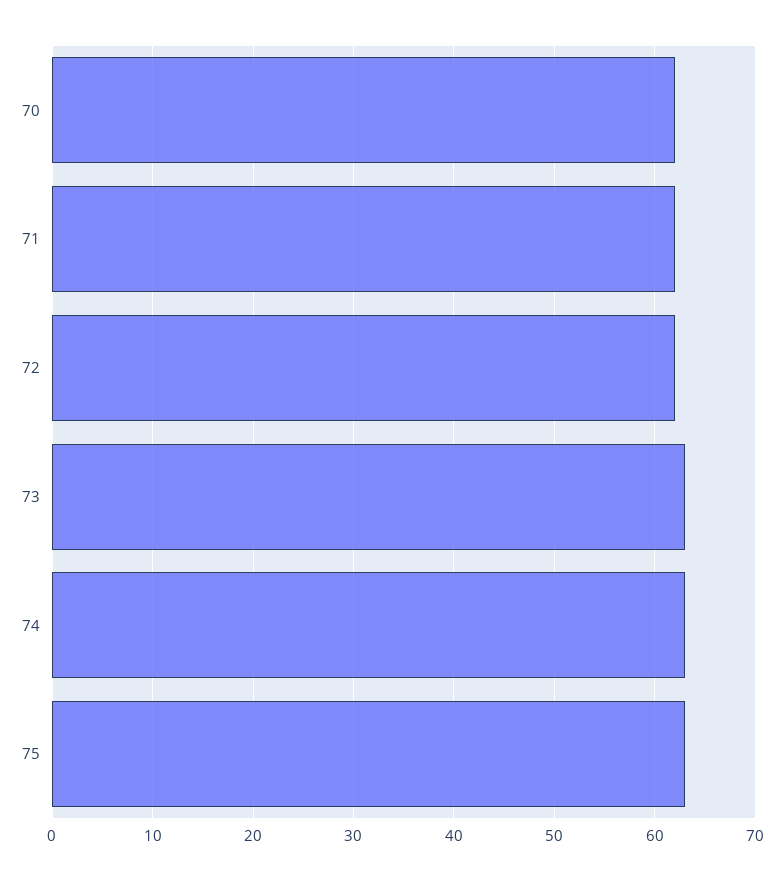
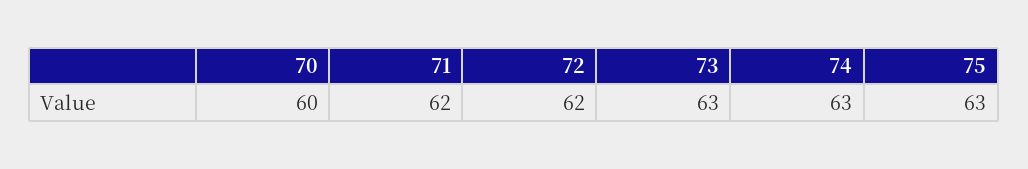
70: 62 -> 60

